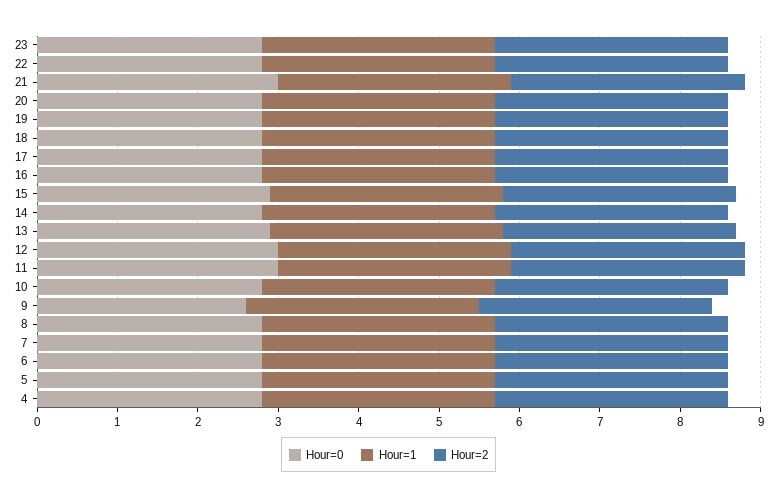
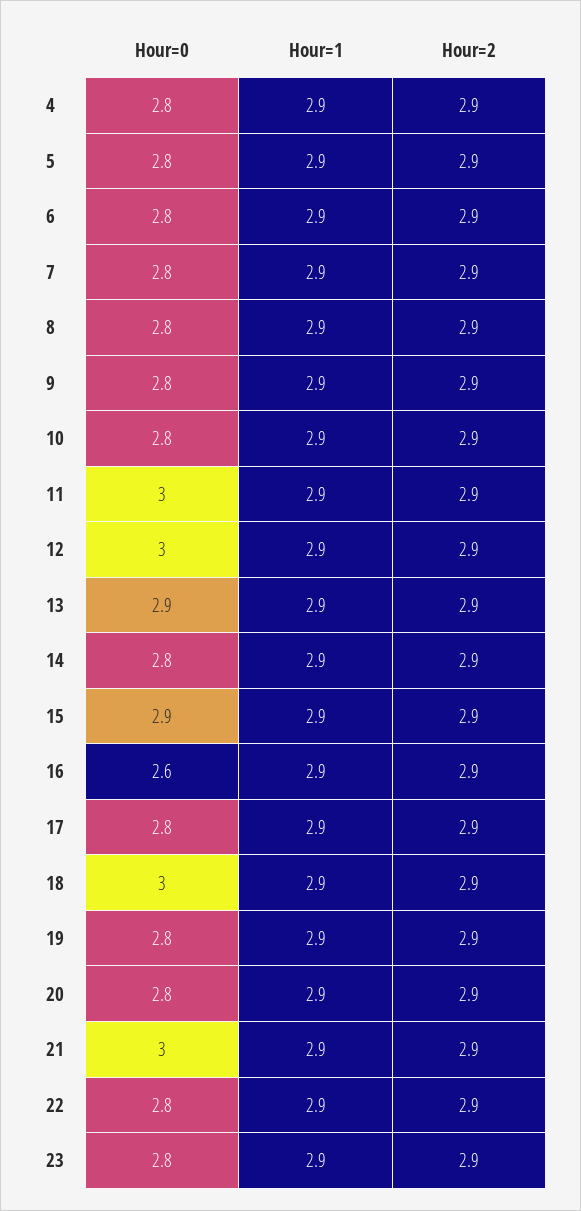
Hour=0, 18: 2.8 -> 3
Hour=0, 16: 2.8 -> 2.6
Hour=0, 9: 2.6 -> 2.8

